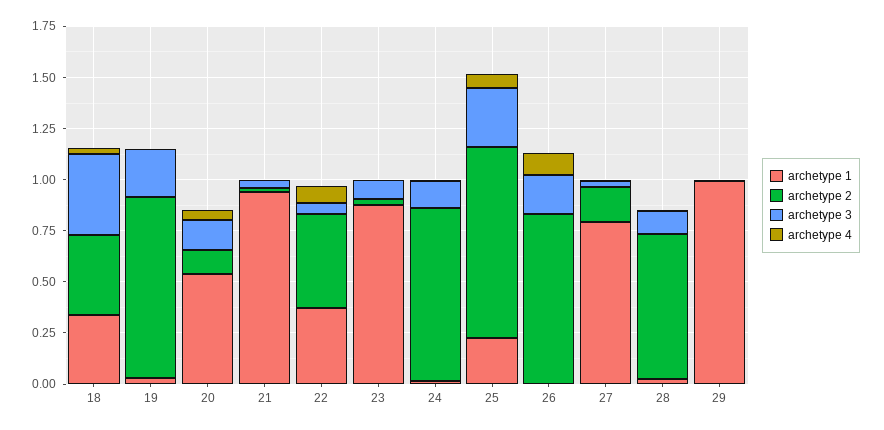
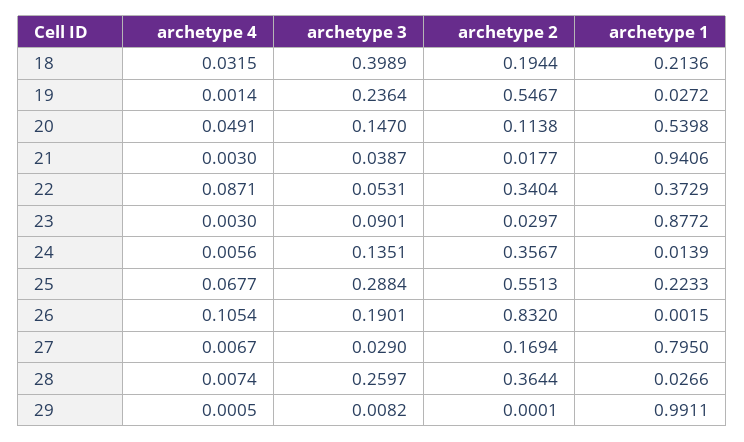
archetype 1, 18: 0.35 -> 0.2136
archetype 2, 18: 0.4 -> 0.1944
archetype 2, 19: 0.9 -> 0.5467
archetype 2, 22: 0.45 -> 0.3404
archetype 2, 24: 0.85 -> 0.3567
archetype 2, 25: 0.95 -> 0.5513
archetype 2, 28: 0.7 -> 0.3644
archetype 3, 28: 0.1 -> 0.2597

